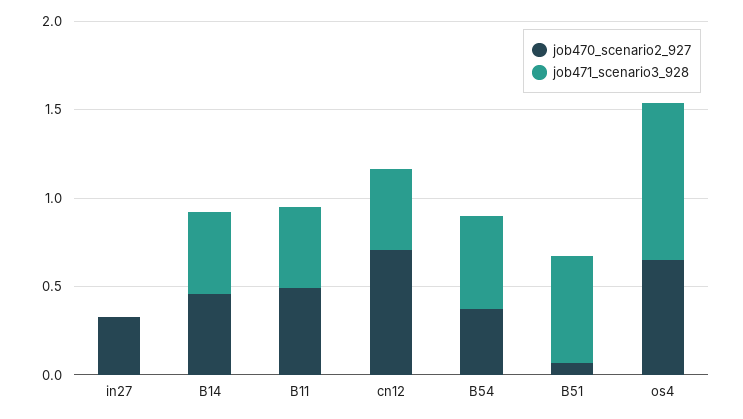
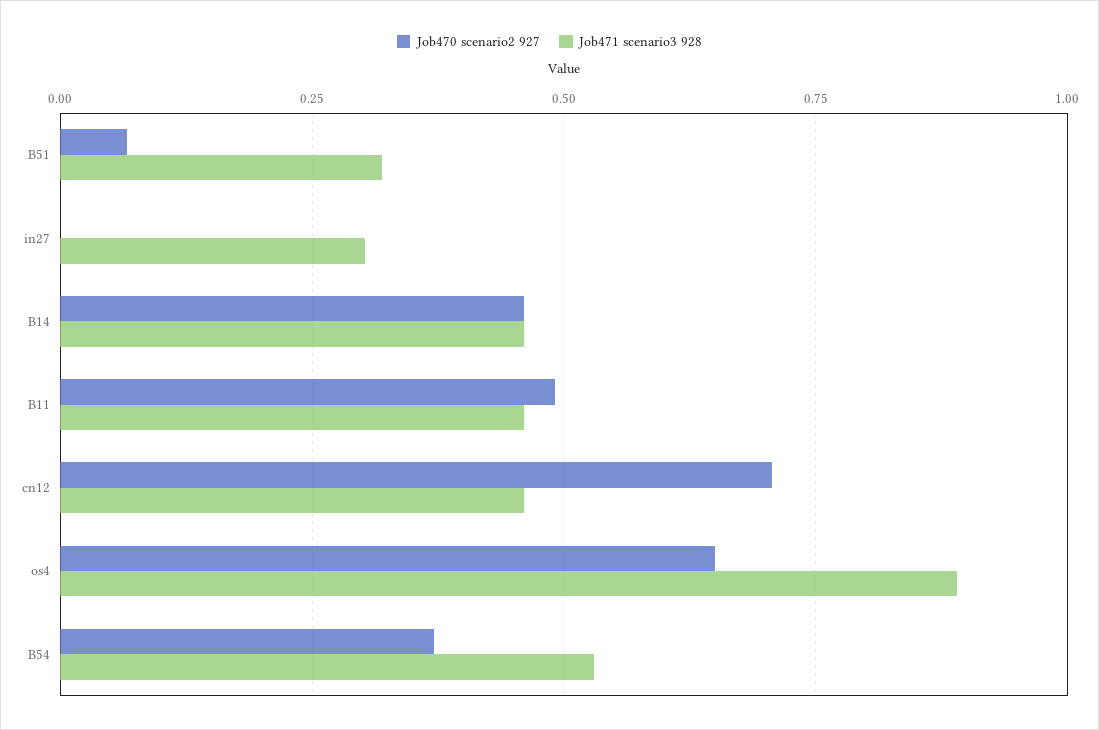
job470_scenario2_927, in27: 0.3 -> 0
job471_scenario3_928, in27: 0 -> 0.3
job471_scenario3_928, B51: 0.6 -> 0.325

